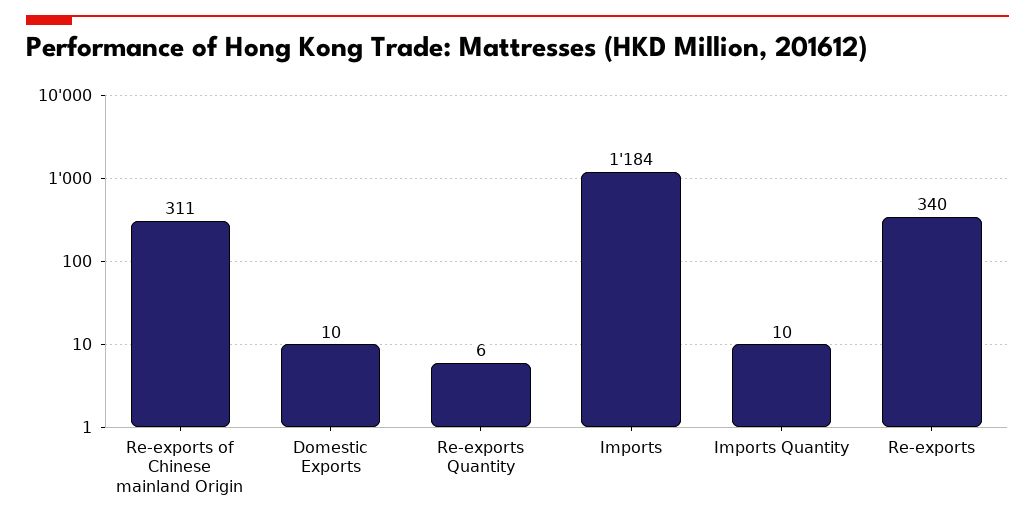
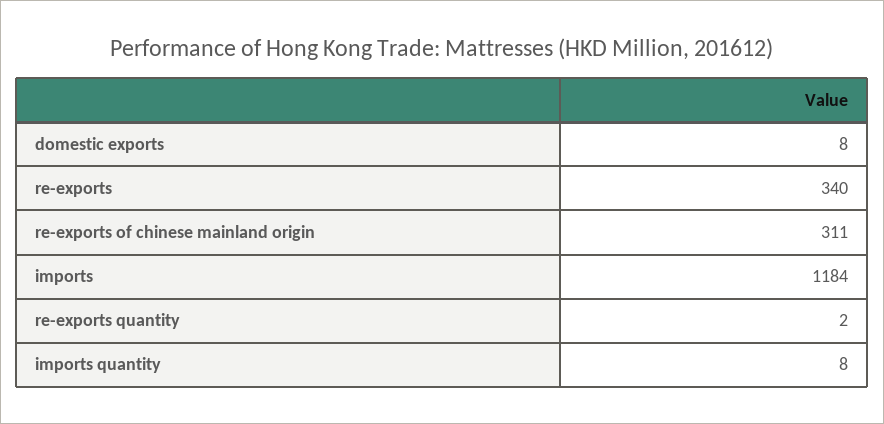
Domestic Exports: 10 -> 8
Re-exports Quantity: 6 -> 2
Imports Quantity: 10 -> 8

